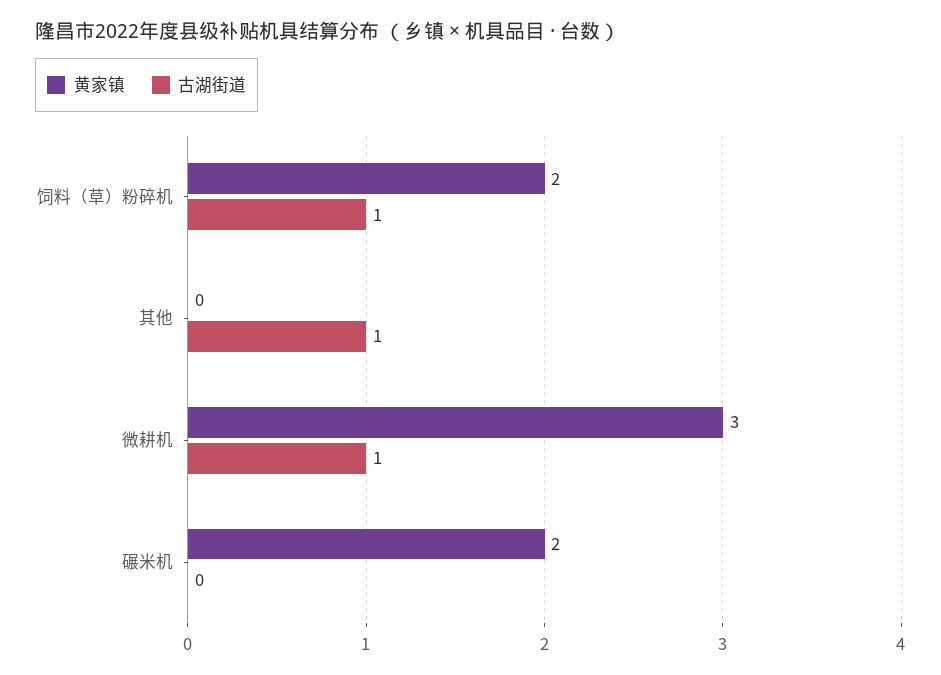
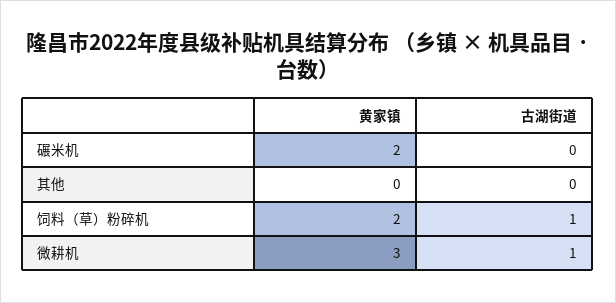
古湖街道, 其他: 1 -> 0

